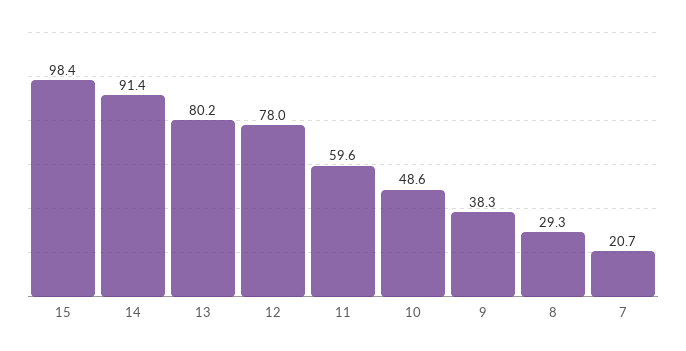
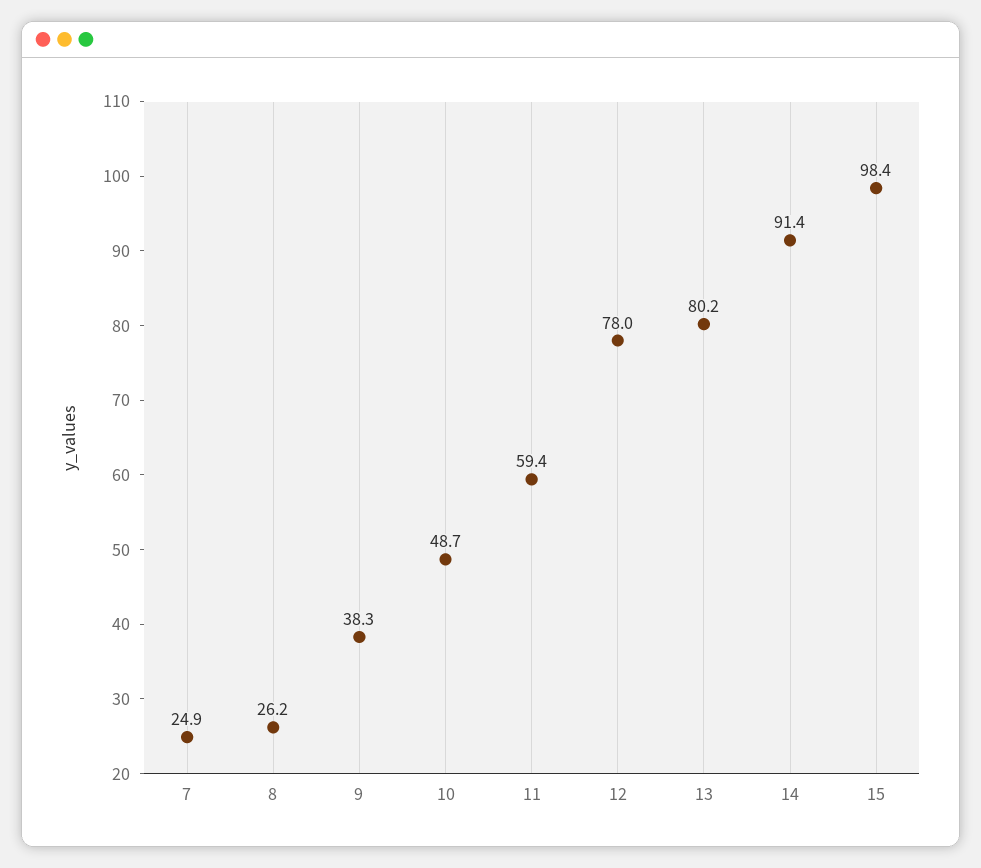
11: 59.6 -> 59.4
10: 48.6 -> 48.7
8: 29.3 -> 26.2
7: 20.7 -> 24.9

